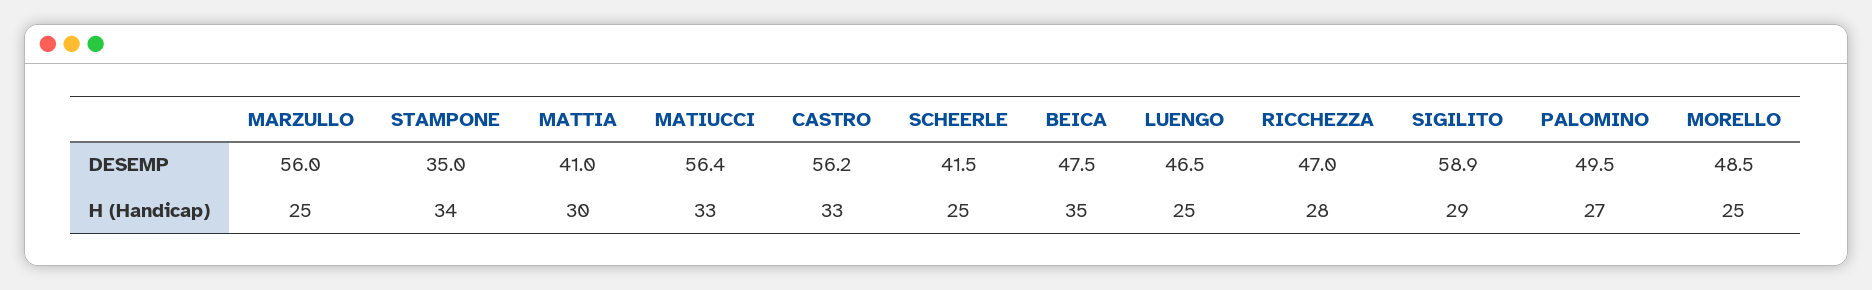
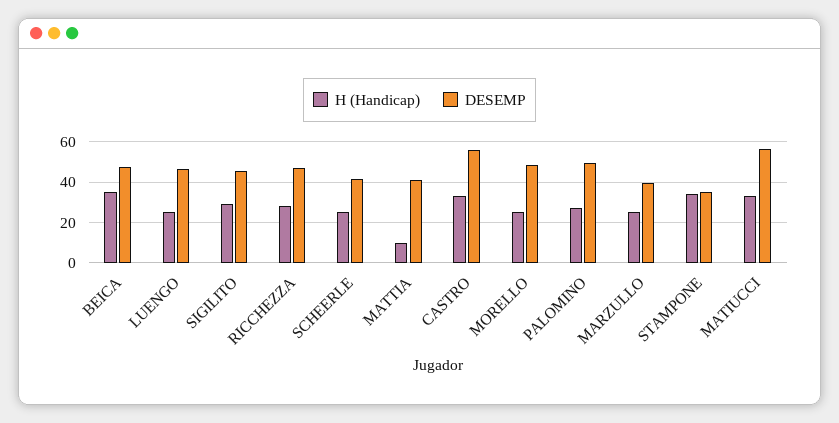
DESEMP, MARZULLO: 56 -> 40
DESEMP, SIGILITO: 58.9 -> 45
H (Handicap), MATTIA: 30 -> 10

